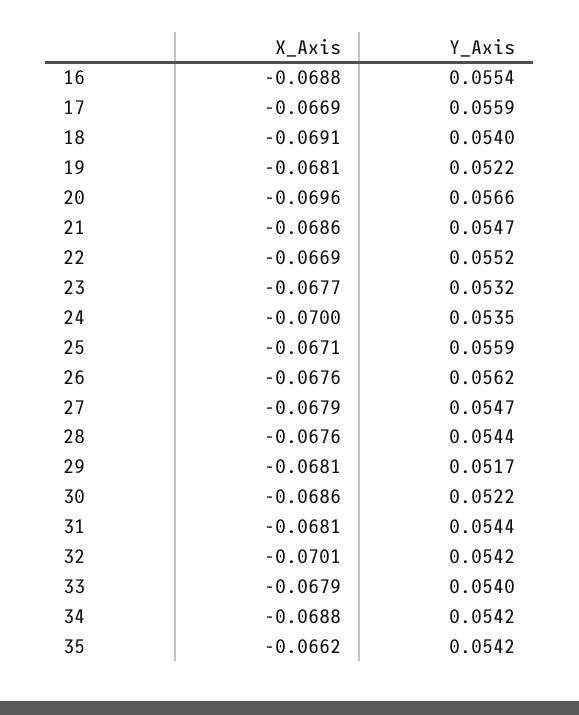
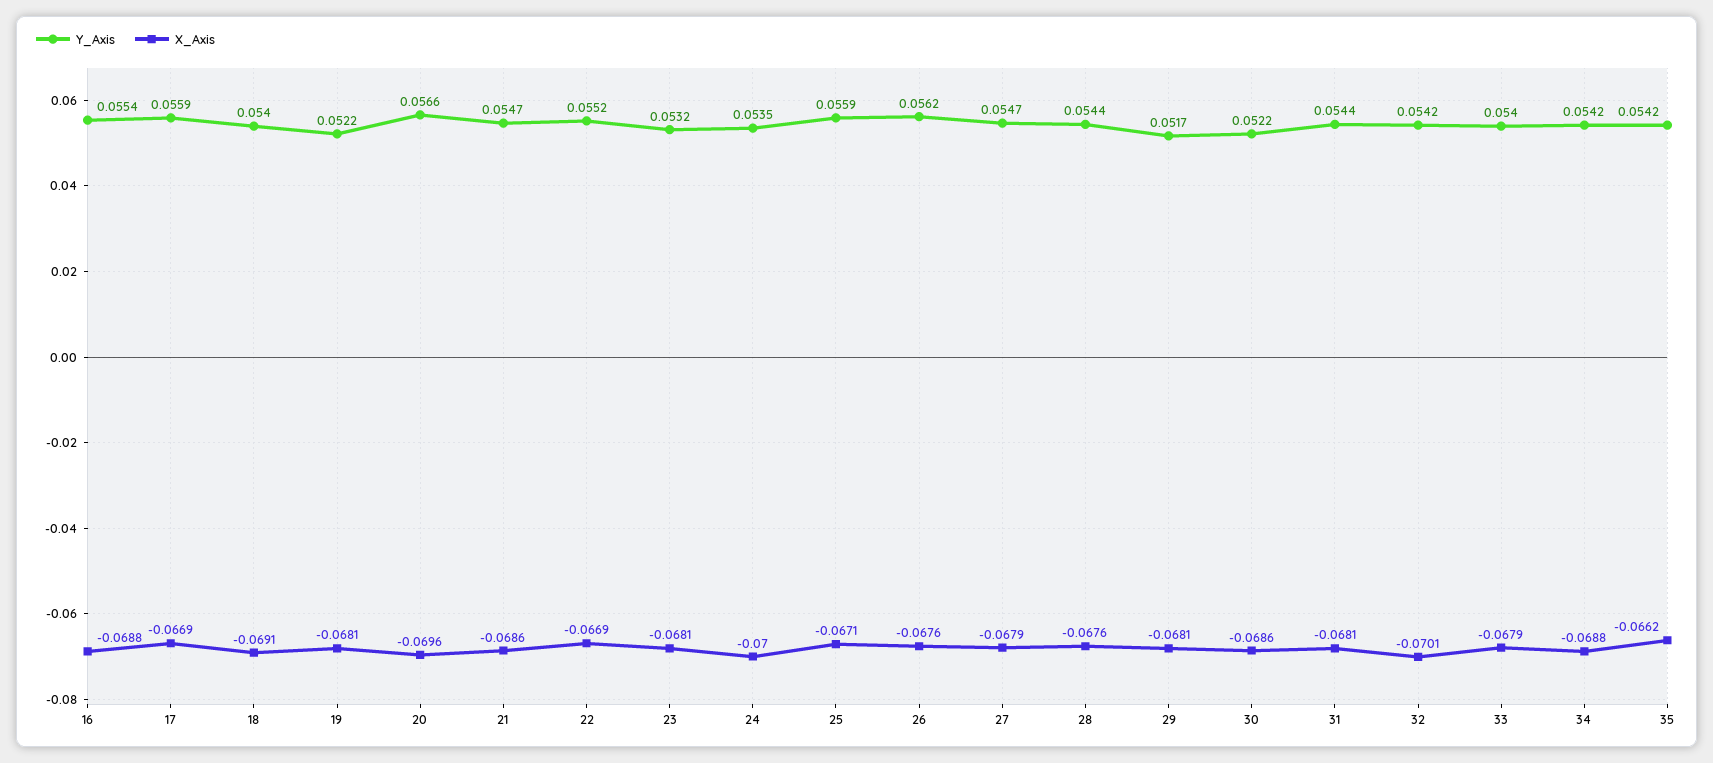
X_Axis, 23: -0.0677 -> -0.0681

